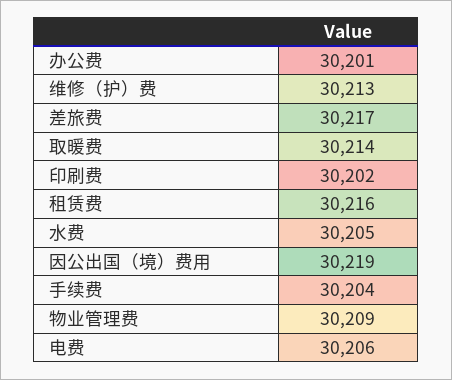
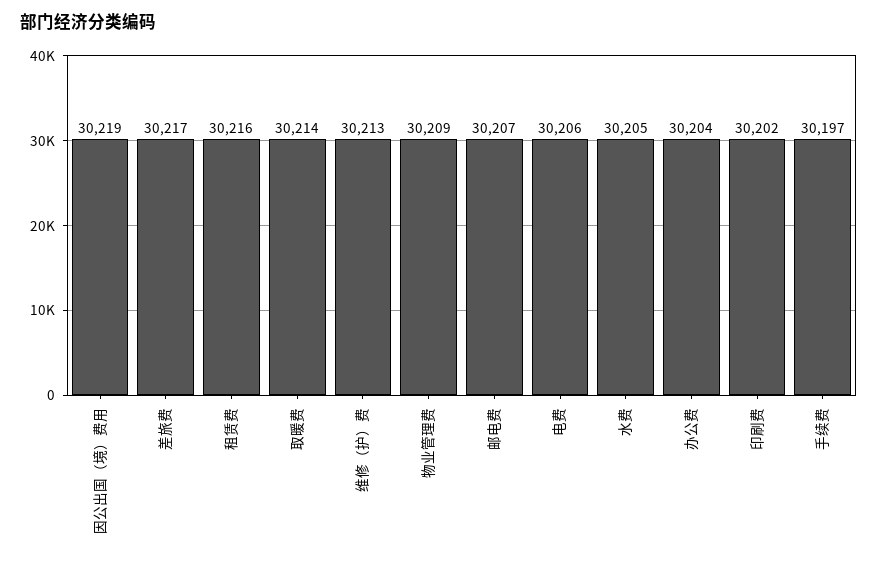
办公费: 30201 -> 30204
手续费: 30204 -> 30197
邮电费: none -> 30207

